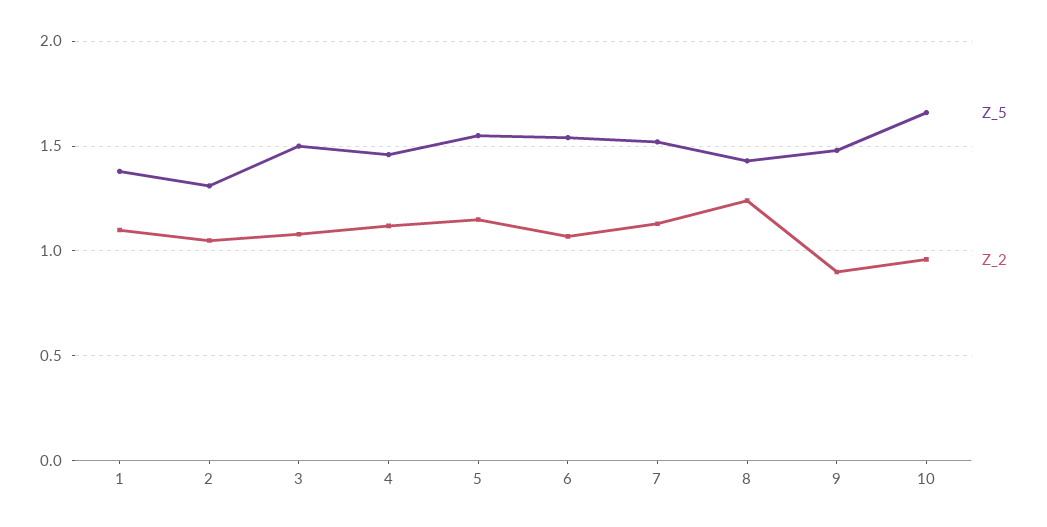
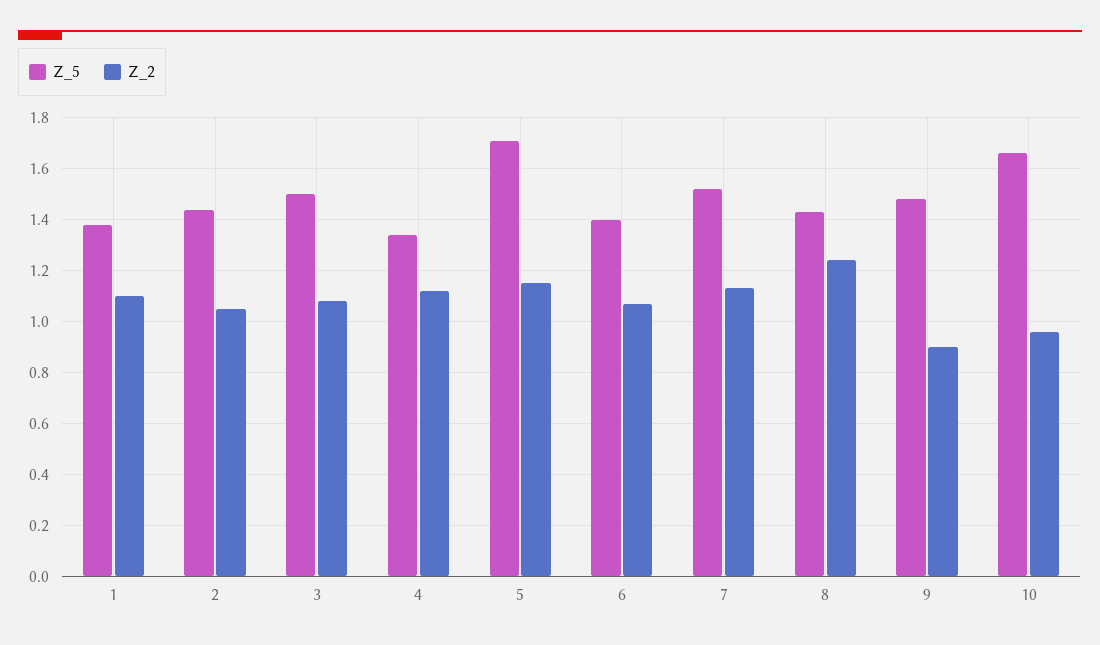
Z_5, 2: 1.3 -> 1.45
Z_5, 4: 1.45 -> 1.35
Z_5, 5: 1.55 -> 1.7
Z_5, 6: 1.55 -> 1.4

